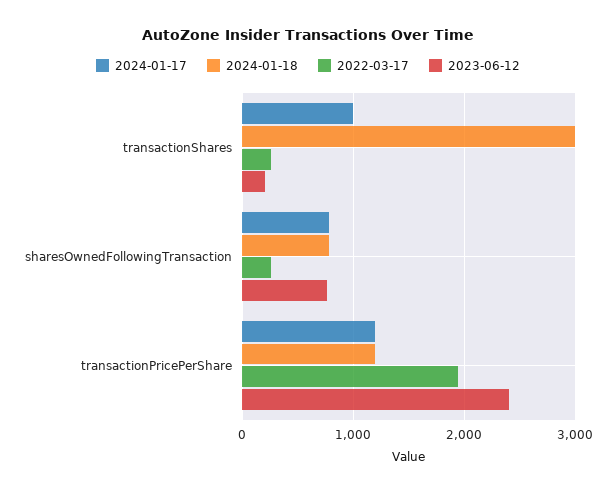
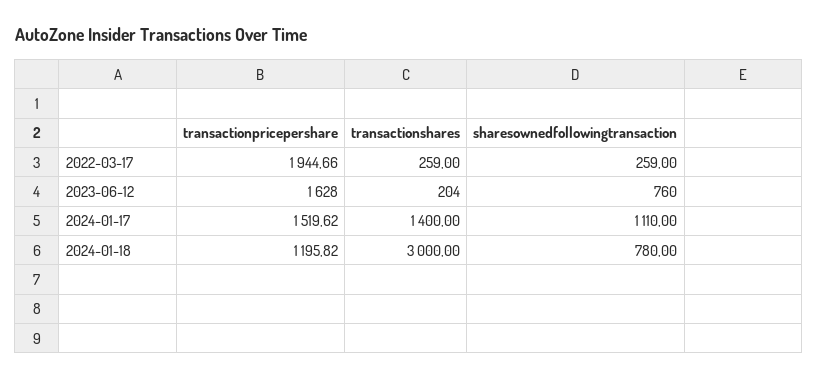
2024-01-17, transactionShares: 1000 -> 1400
2024-01-17, sharesOwnedFollowingTransaction: 800 -> 1110
2024-01-17, transactionPricePerShare: 1200 -> 1519.62
2023-06-12, transactionPricePerShare: 2400 -> 1628

